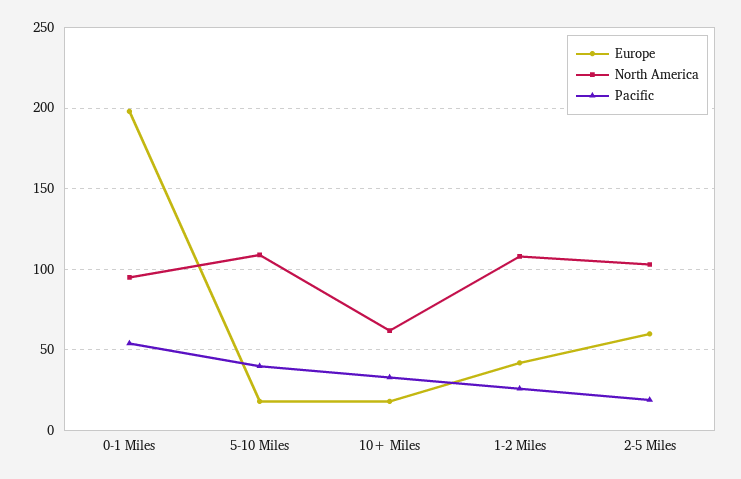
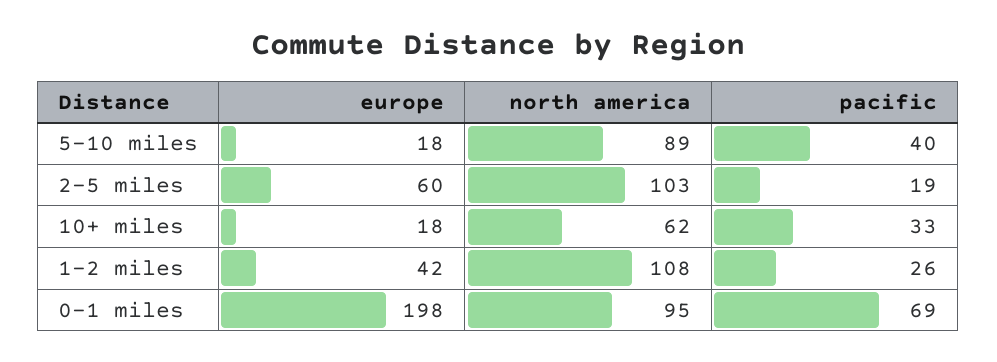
Pacific, 0-1 Miles: 55 -> 69
North America, 5-10 Miles: 110 -> 89

